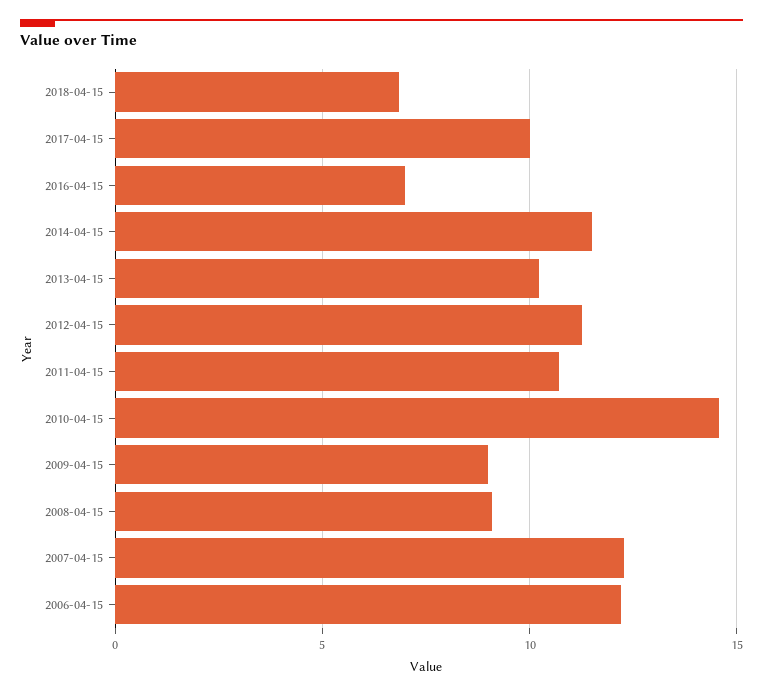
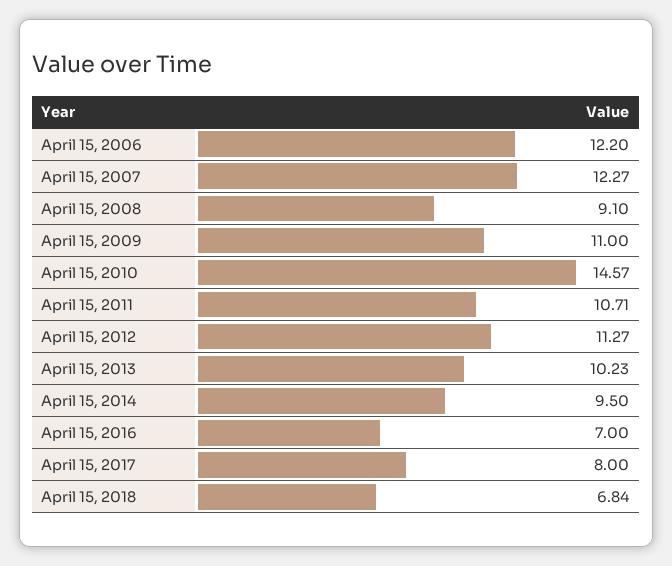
2017-04-15: 10 -> 8
2014-04-15: 11.5 -> 9.5
2009-04-15: 9 -> 11

